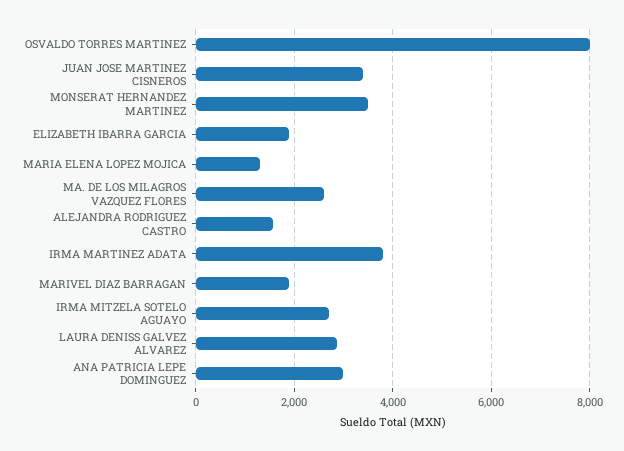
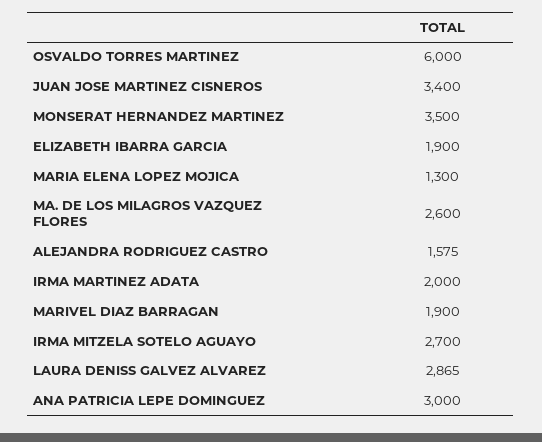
OSVALDO TORRES MARTINEZ: 8000 -> 6000
IRMA MARTINEZ ADATA: 3800 -> 2000

